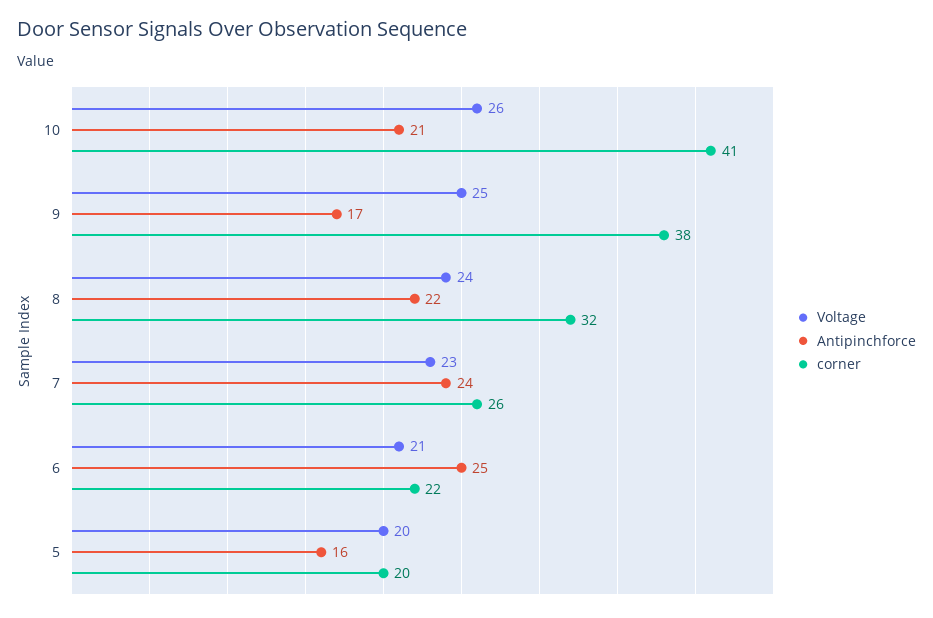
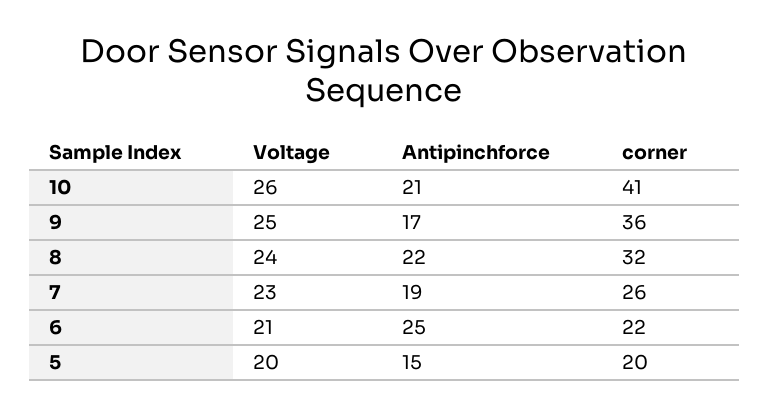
corner, 9: 38 -> 36
Antipinchforce, 7: 24 -> 19
Antipinchforce, 5: 16 -> 15

